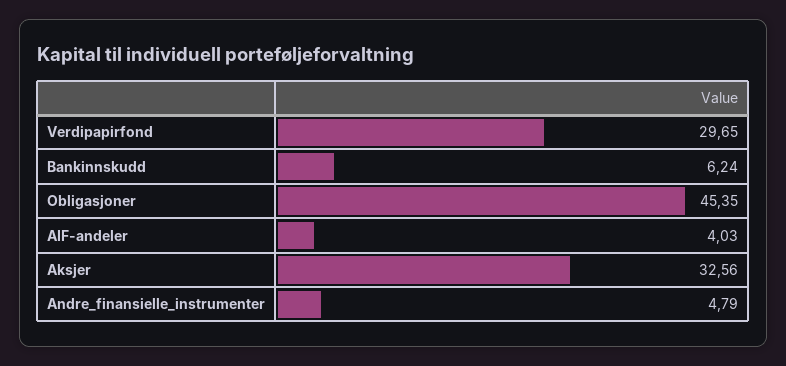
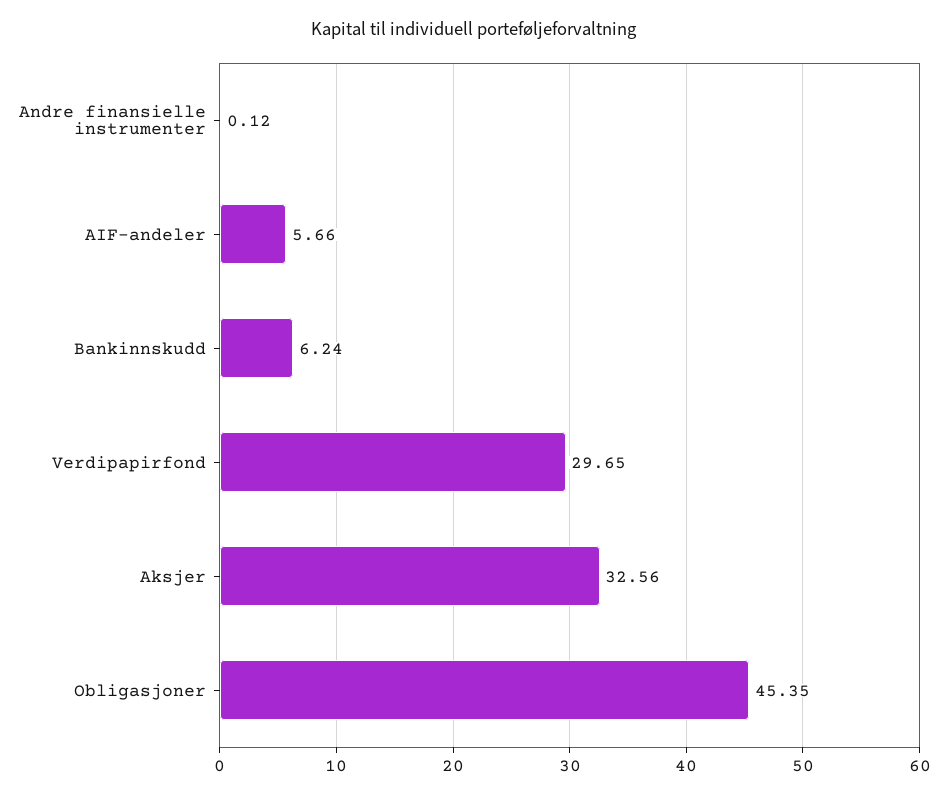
AIF-andeler: 4.03 -> 5.66
Andre_finansielle_instrumenter: 4.79 -> 0.12

